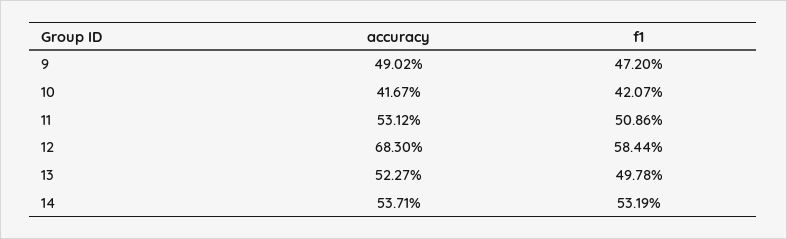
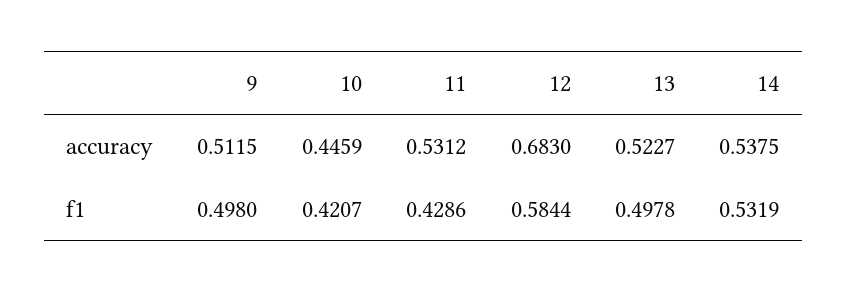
accuracy, 9: 0.4902 -> 0.5115
f1, 9: 0.472 -> 0.498
accuracy, 10: 0.4167 -> 0.4459
f1, 11: 0.5086 -> 0.4286
accuracy, 14: 0.5371 -> 0.5375

